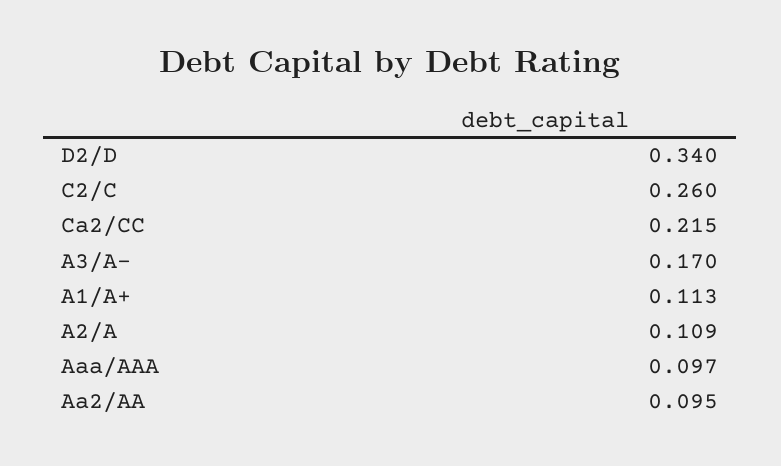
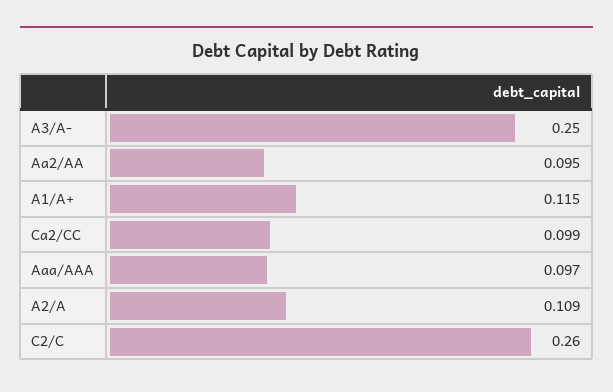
D2/D: 0.34 -> none
Ca2/CC: 0.215 -> 0.099
A3/A-: 0.17 -> 0.25
A1/A+: 0.113 -> 0.115

